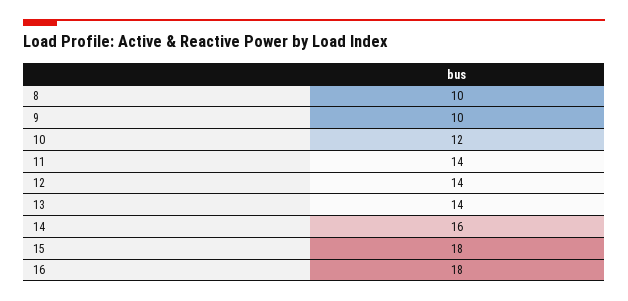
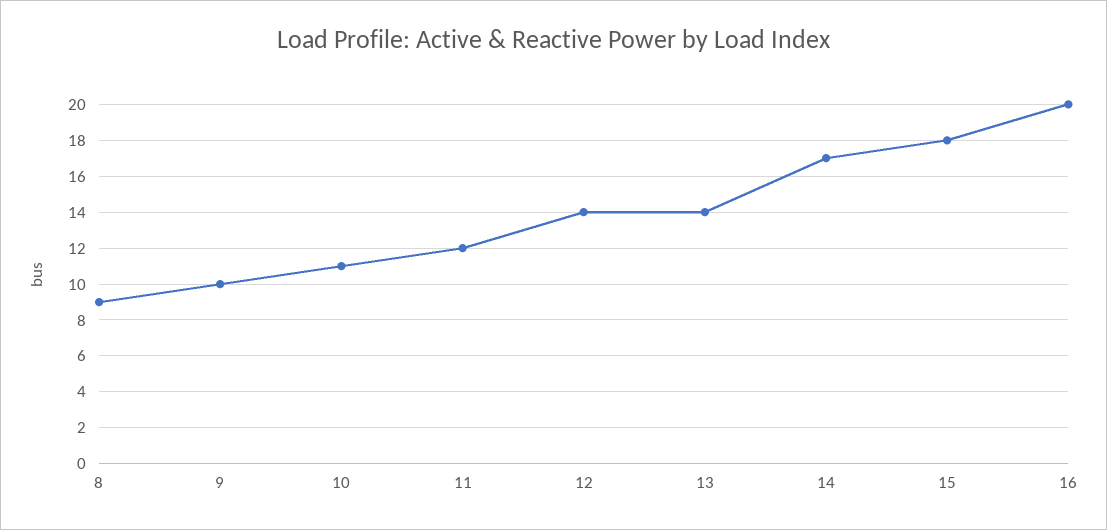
8: 10 -> 9
10: 12 -> 11
11: 14 -> 12
14: 16 -> 17
16: 18 -> 20

